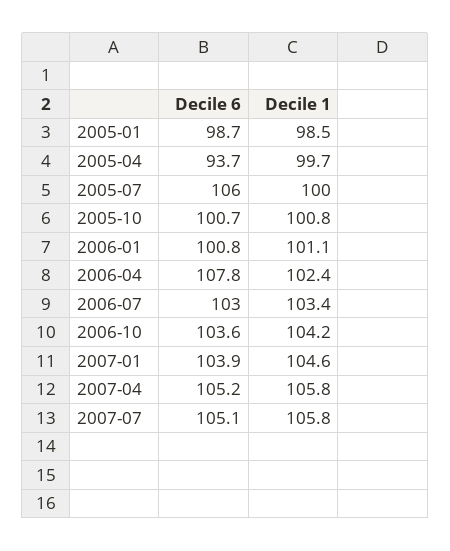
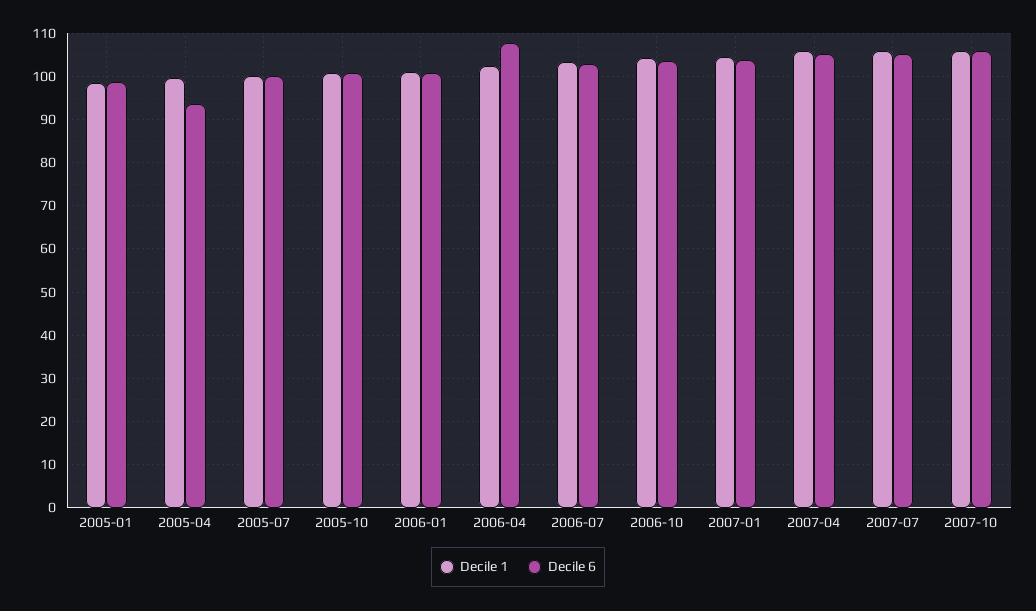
Decile 6, 2005-07: 106 -> 100
Decile 1, 2007-10: none -> 106
Decile 6, 2007-10: none -> 106

